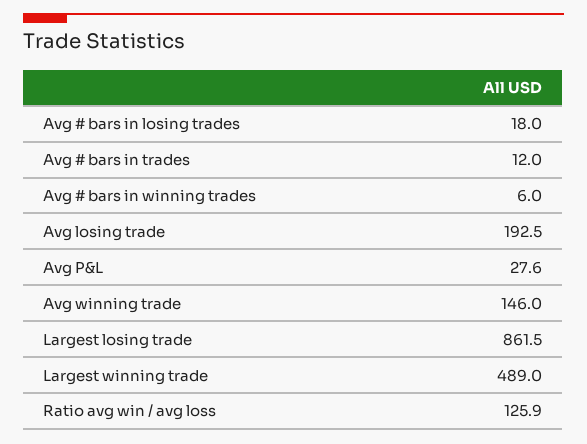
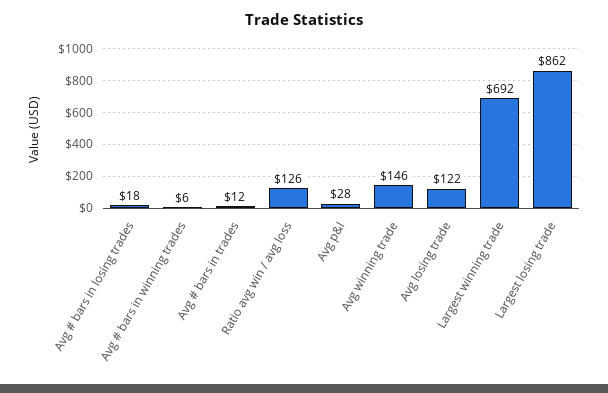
Avg losing trade: 192.5 -> 122
Largest winning trade: 489 -> 692

